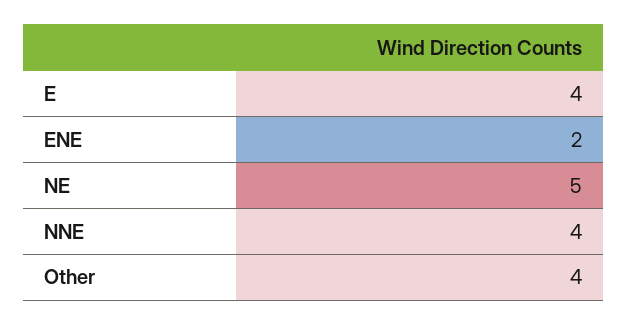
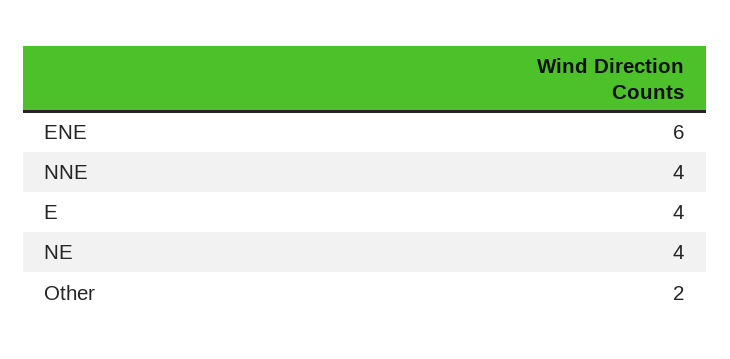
ENE: 2 -> 6
NE: 5 -> 4
Other: 4 -> 2

